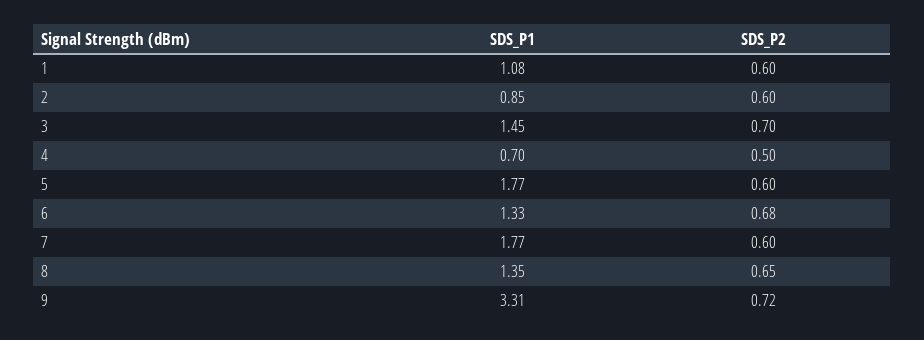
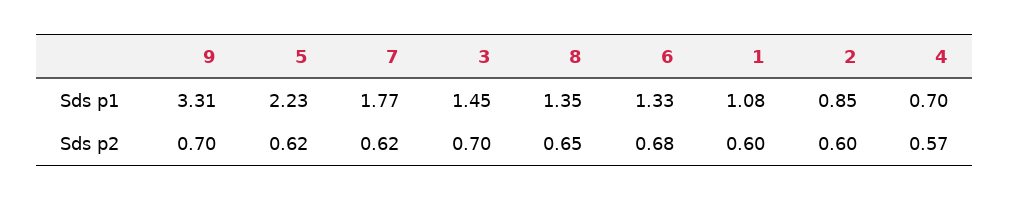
SDS_P2, 4: 0.5 -> 0.57
SDS_P1, 5: 1.77 -> 2.23
SDS_P2, 5: 0.6 -> 0.62
SDS_P2, 7: 0.6 -> 0.62
SDS_P2, 9: 0.72 -> 0.7

